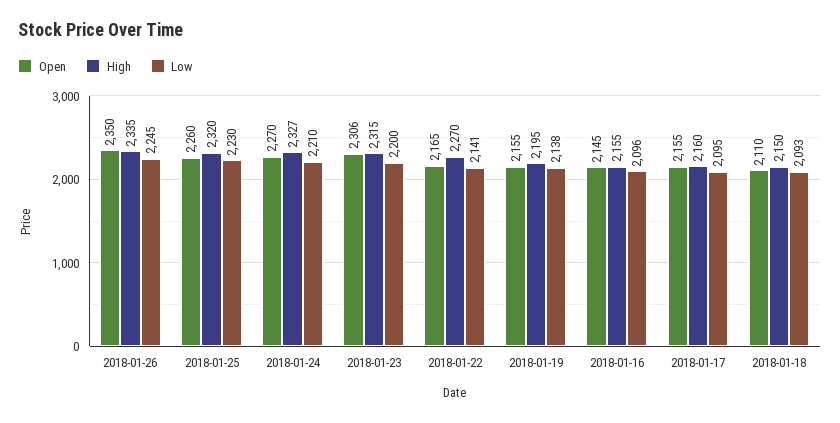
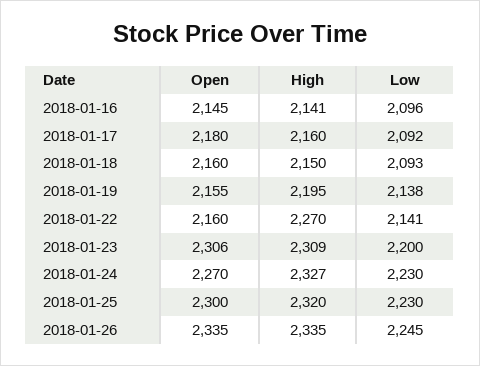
Open, 2018-01-26: 2350 -> 2335
Open, 2018-01-25: 2260 -> 2300
Low, 2018-01-24: 2210 -> 2230
High, 2018-01-23: 2315 -> 2309
Open, 2018-01-22: 2165 -> 2160
High, 2018-01-16: 2155 -> 2141
Open, 2018-01-17: 2155 -> 2180
Low, 2018-01-17: 2095 -> 2092
Open, 2018-01-18: 2110 -> 2160

